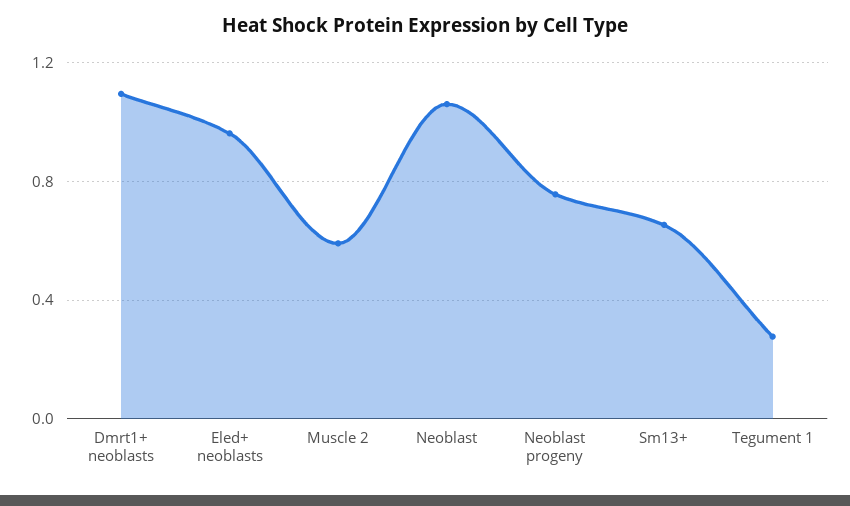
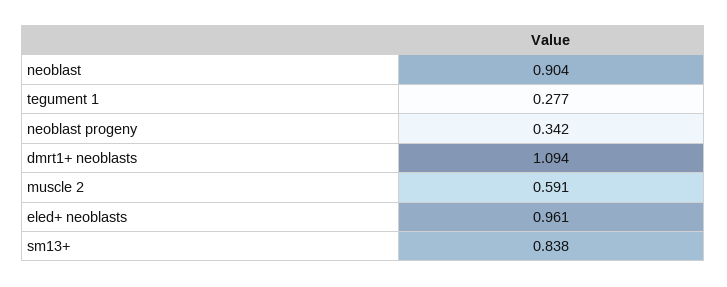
Neoblast: 1.05 -> 0.904
Neoblast progeny: 0.75 -> 0.342
Sm13+: 0.65 -> 0.838

